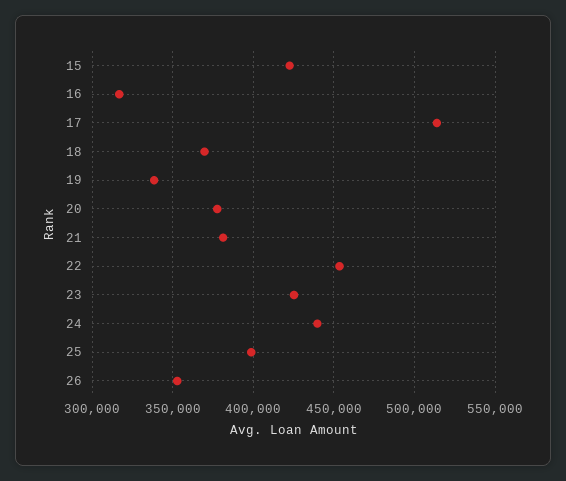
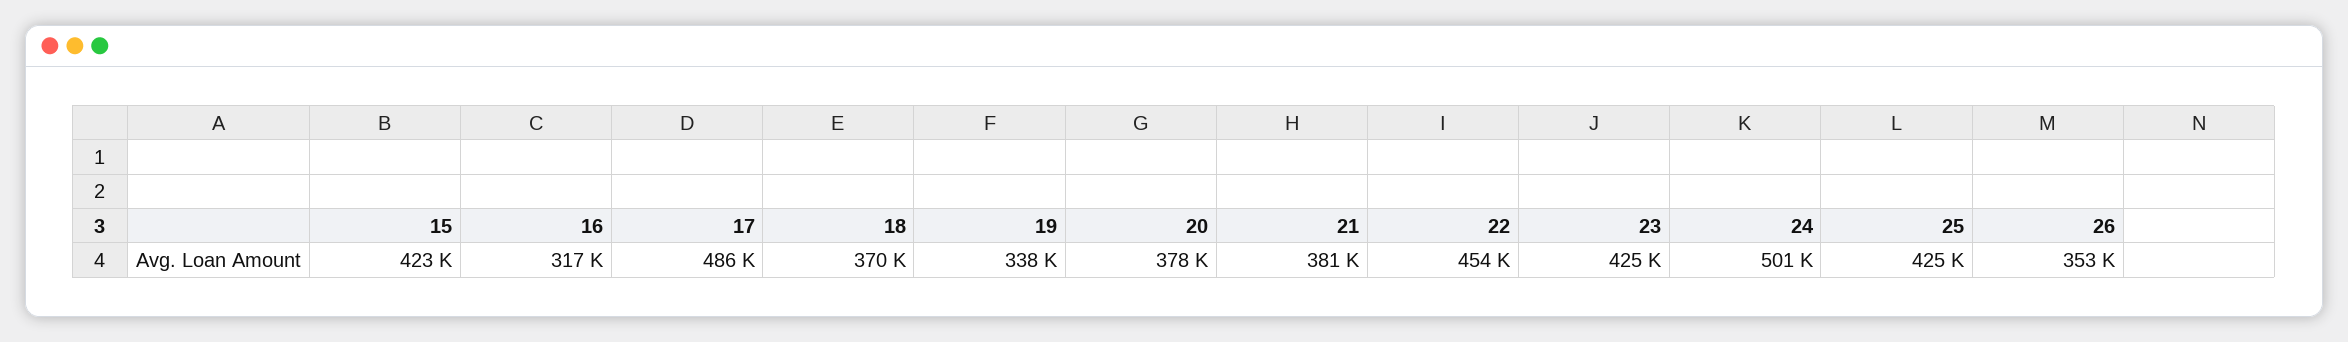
17: 515000 -> 486000
24: 440000 -> 501000
25: 400000 -> 425000

